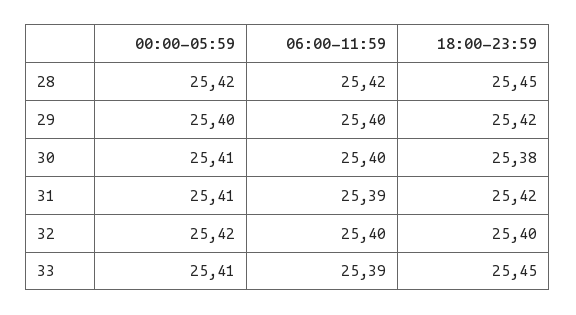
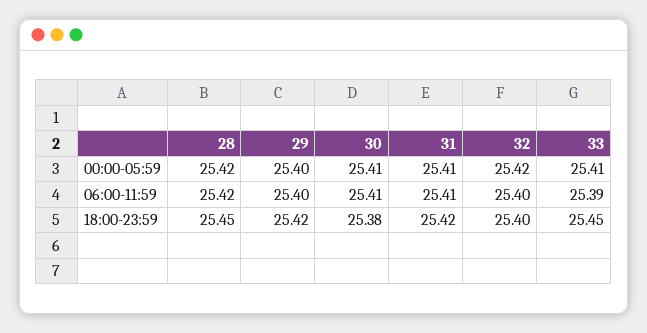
06:00-11:59, 30: 25.4 -> 25.41
06:00-11:59, 31: 25.39 -> 25.41

